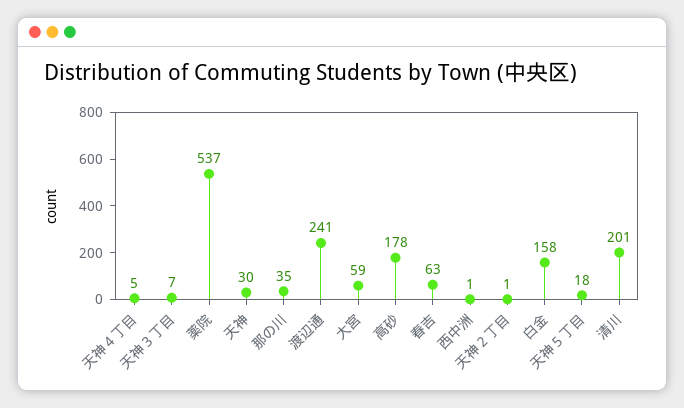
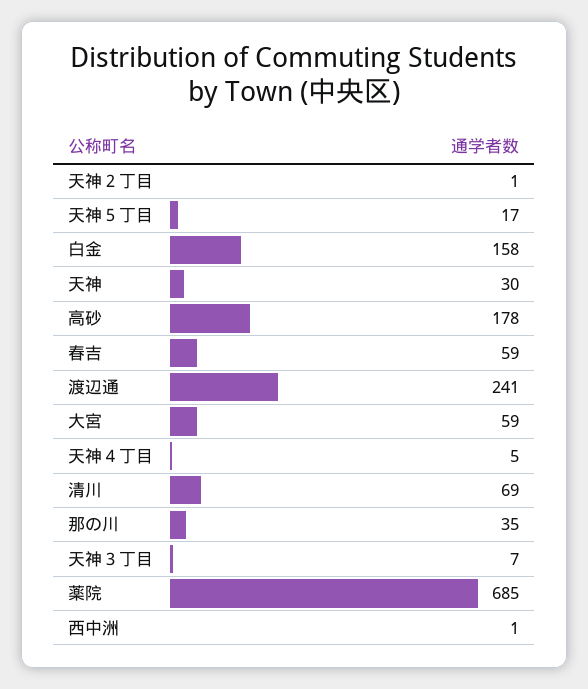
薬院: 537 -> 685
春吉: 63 -> 59
天神５丁目: 18 -> 17
清川: 201 -> 69

